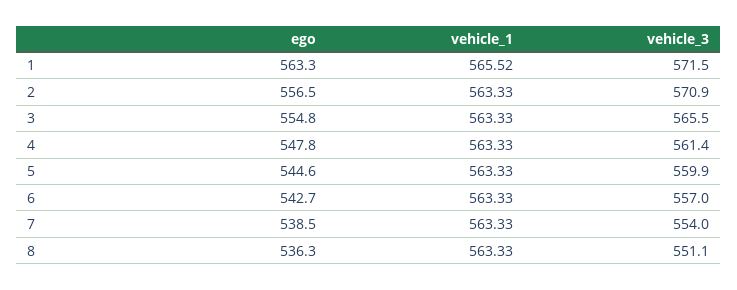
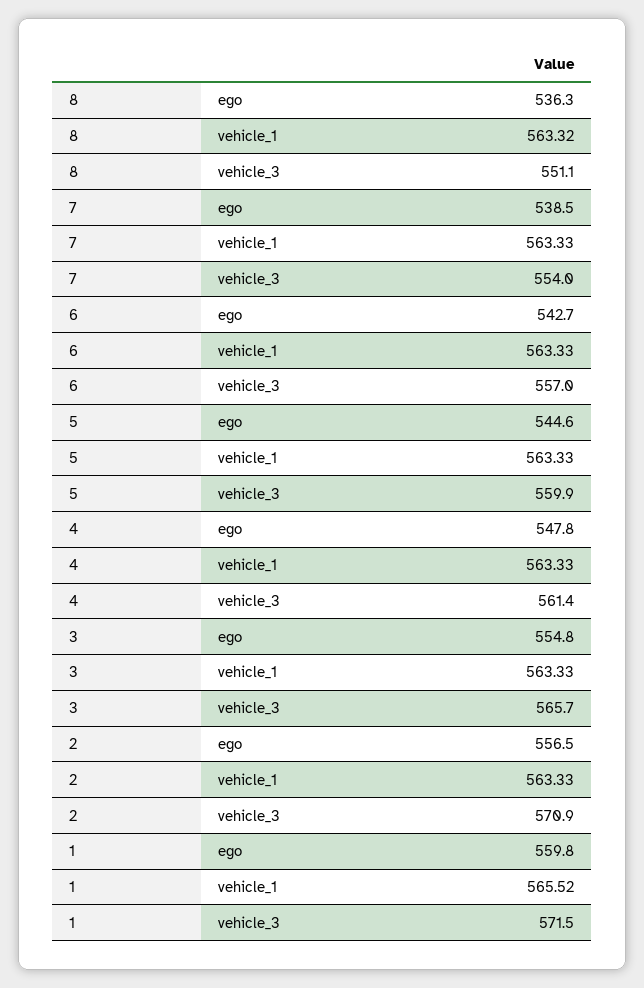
ego, 1: 563.3 -> 559.8
vehicle_3, 3: 565.5 -> 565.7
vehicle_1, 8: 563.33 -> 563.32

